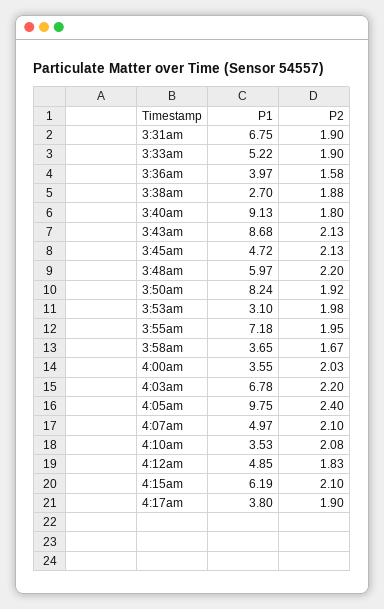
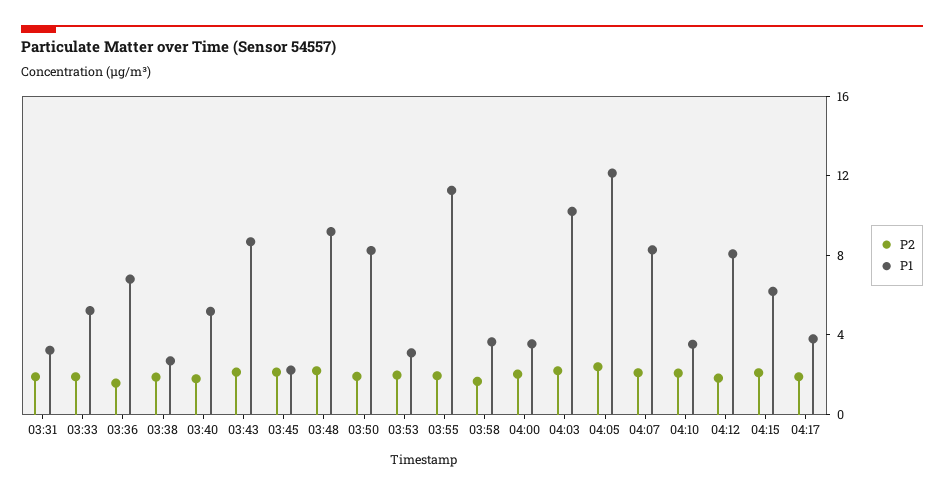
P1, 3:31am: 6.75 -> 3
P1, 3:36am: 3.97 -> 7
P1, 3:40am: 9.13 -> 5
P1, 3:45am: 4.72 -> 2
P1, 3:48am: 5.97 -> 9
P1, 3:55am: 7.18 -> 11
P1, 4:03am: 6.78 -> 10
P1, 4:05am: 9.75 -> 12
P1, 4:07am: 4.97 -> 8
P1, 4:12am: 4.85 -> 8

